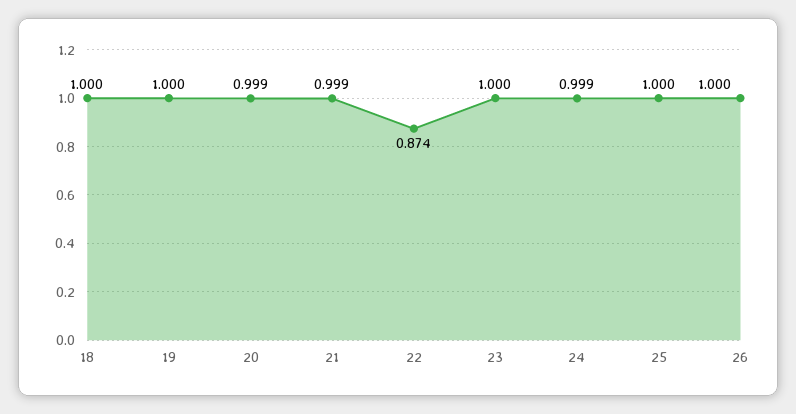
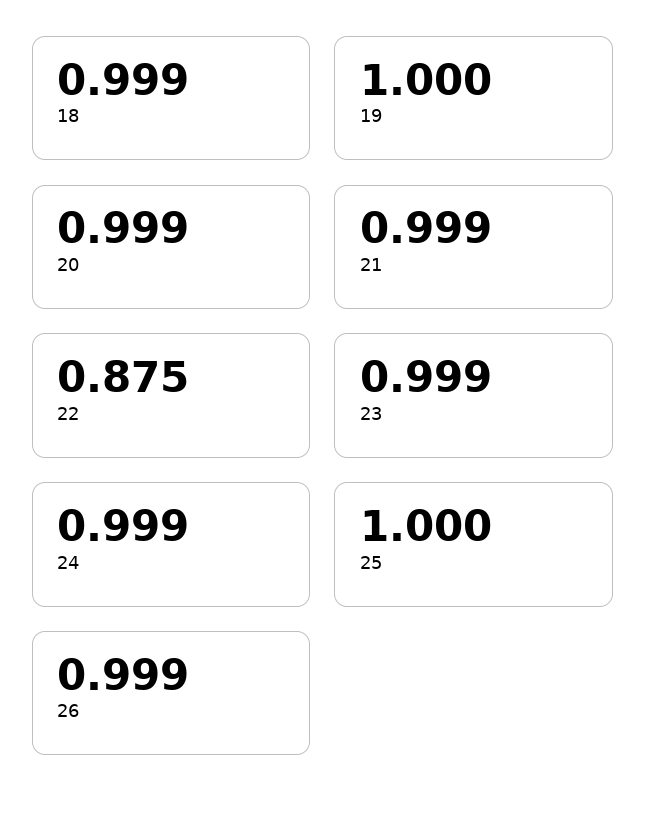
18: 1 -> 0.999
22: 0.874 -> 0.875
23: 1 -> 0.999
26: 1 -> 0.999

